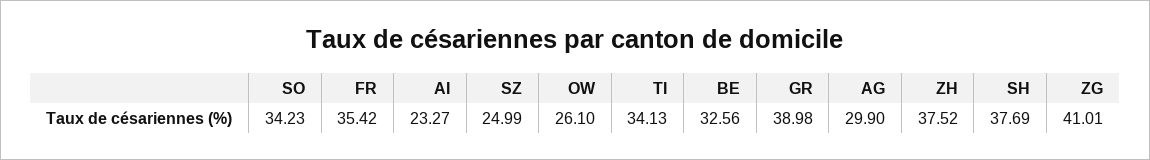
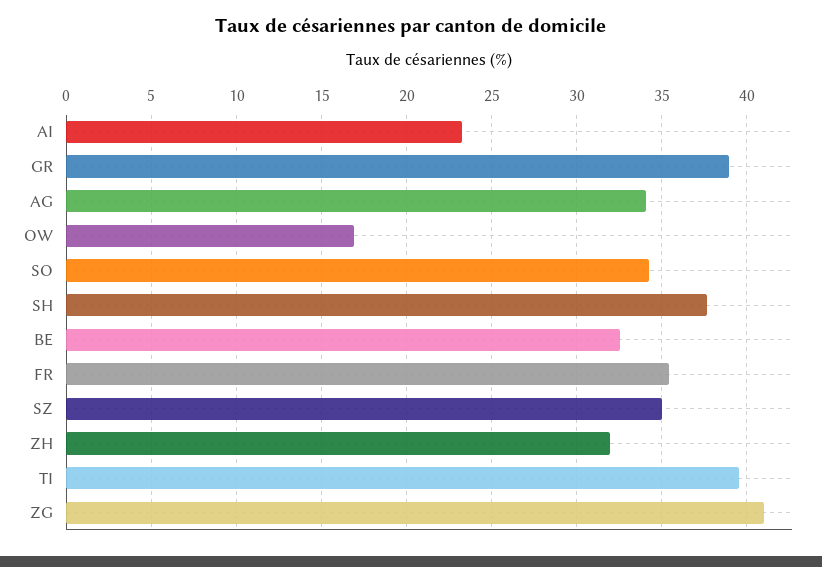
SZ: 24.99 -> 35
OW: 26.1 -> 17
TI: 34.13 -> 39.5
AG: 29.9 -> 34
ZH: 37.52 -> 32

